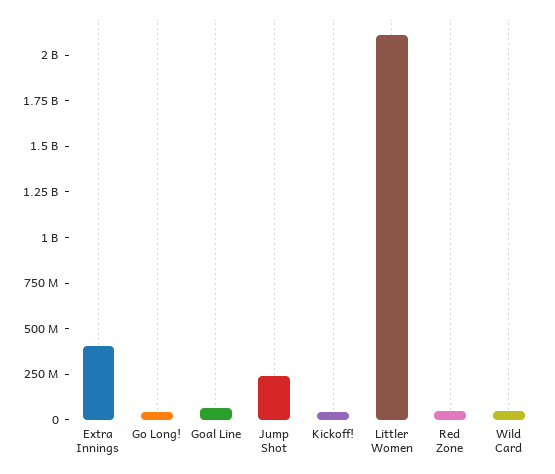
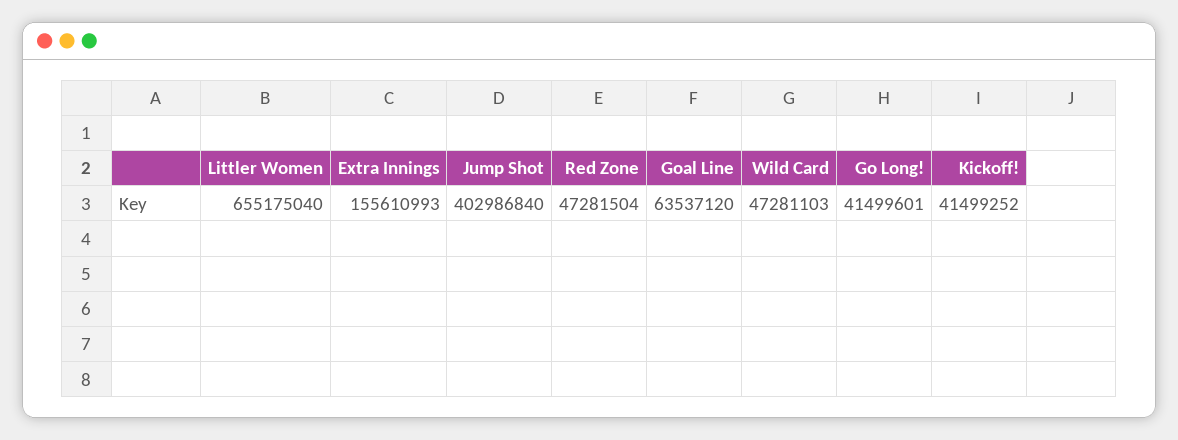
Extra Innings: 400000000 -> 155610993
Jump Shot: 250000000 -> 402986840
Littler Women: 2100000000 -> 655175040

